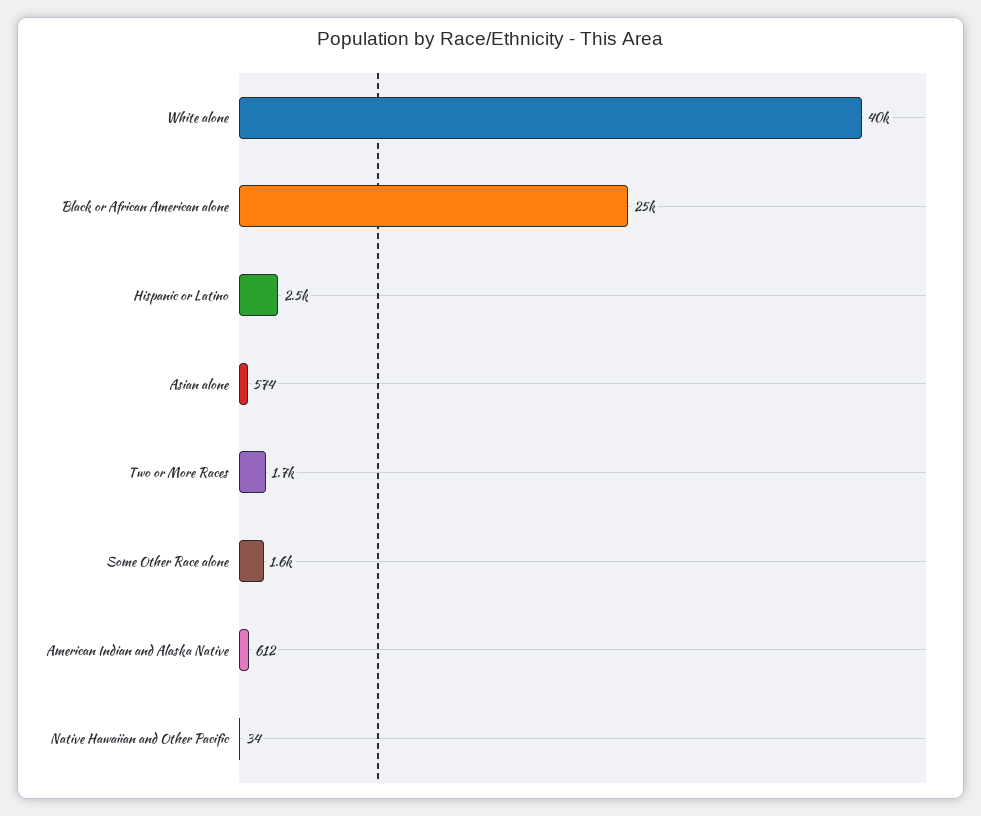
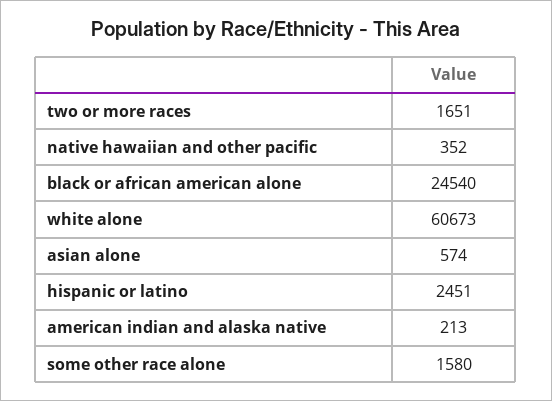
White alone: 40000 -> 60673
American Indian and Alaska Native: 612 -> 213
Native Hawaiian and Other Pacific: 34 -> 352

